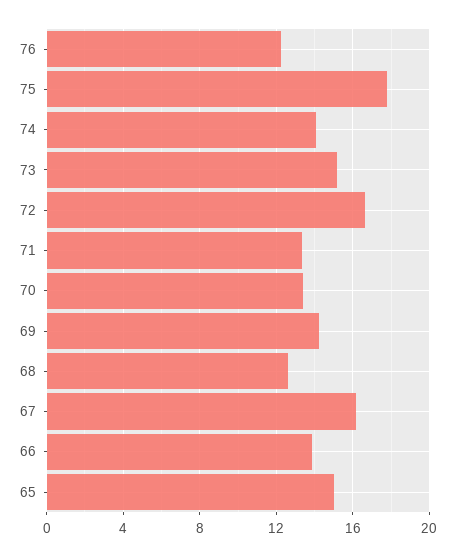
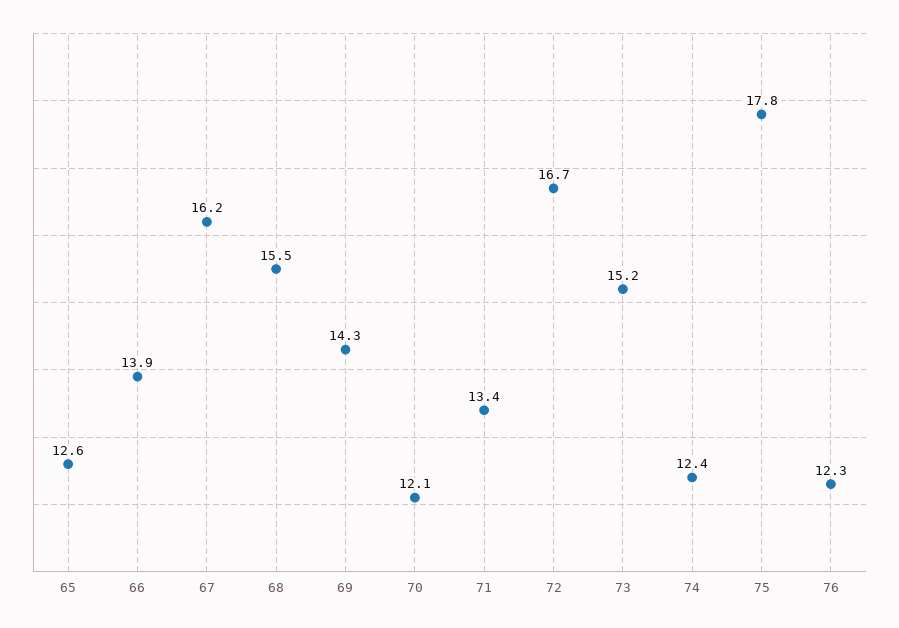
74: 14 -> 12.4
70: 13.5 -> 12.1
68: 12.5 -> 15.5
65: 15 -> 12.6

